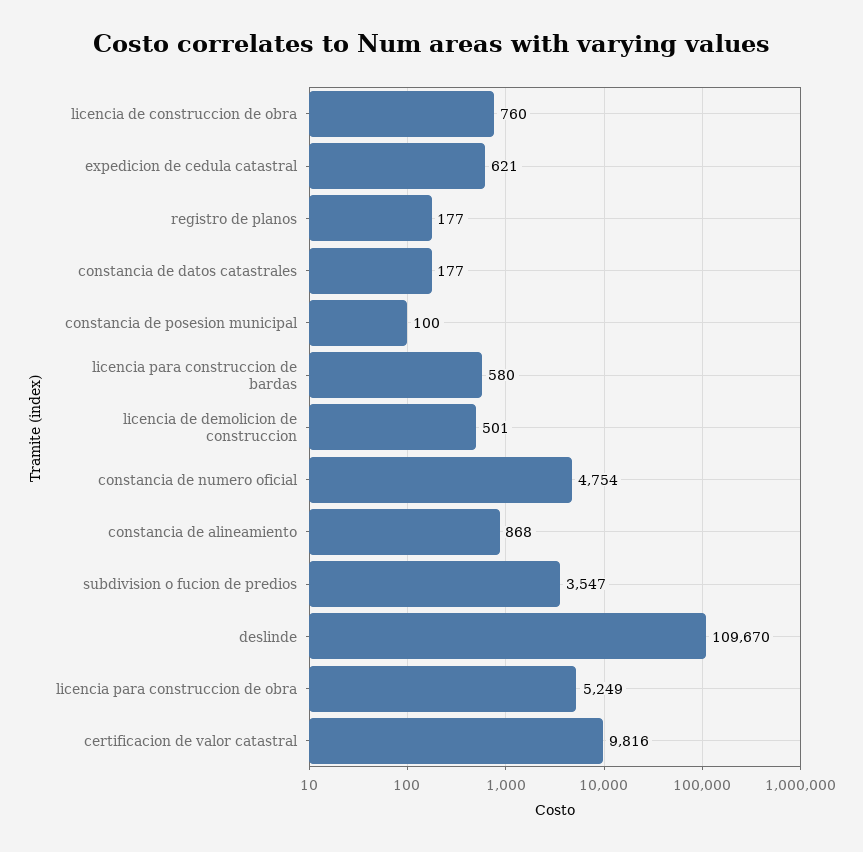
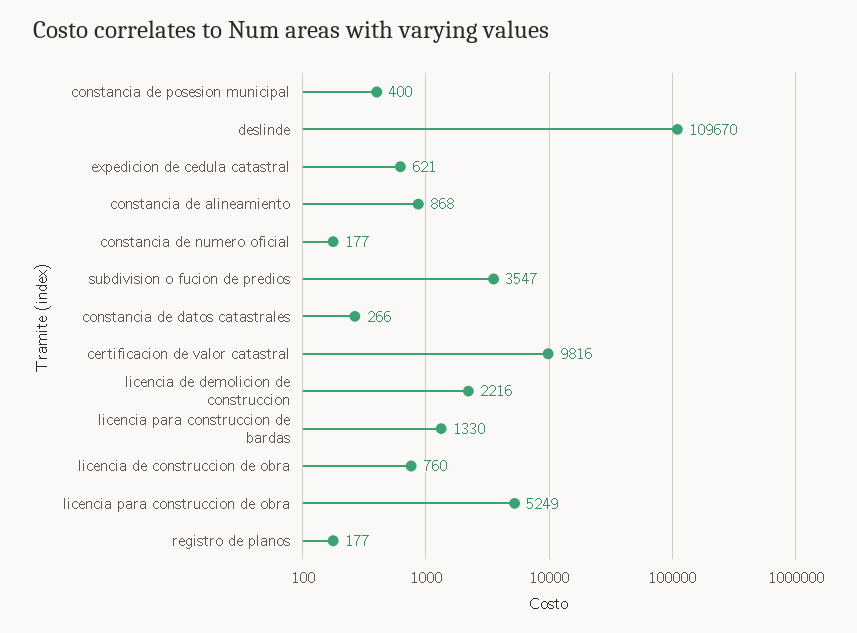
constancia de datos catastrales: 177 -> 266
constancia de posesion municipal: 100 -> 400
licencia para construccion de bardas: 580 -> 1330
licencia de demolicion de construccion: 501 -> 2216
constancia de numero oficial: 4754 -> 177

